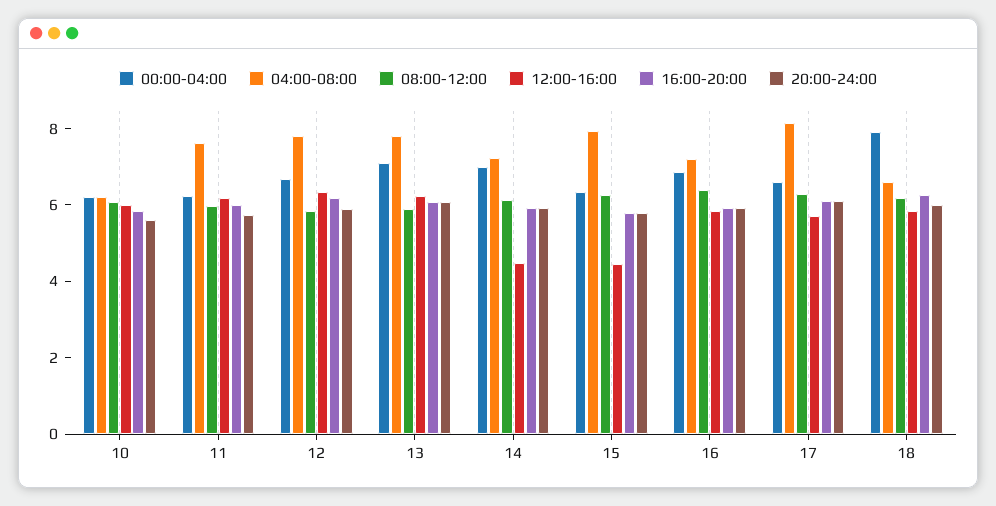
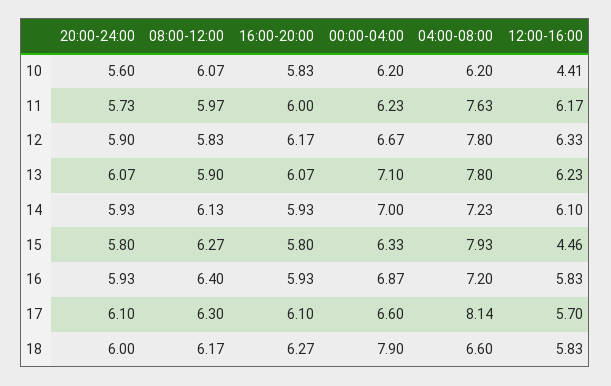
12:00-16:00, 10: 6 -> 4.41
12:00-16:00, 14: 4.5 -> 6.1

